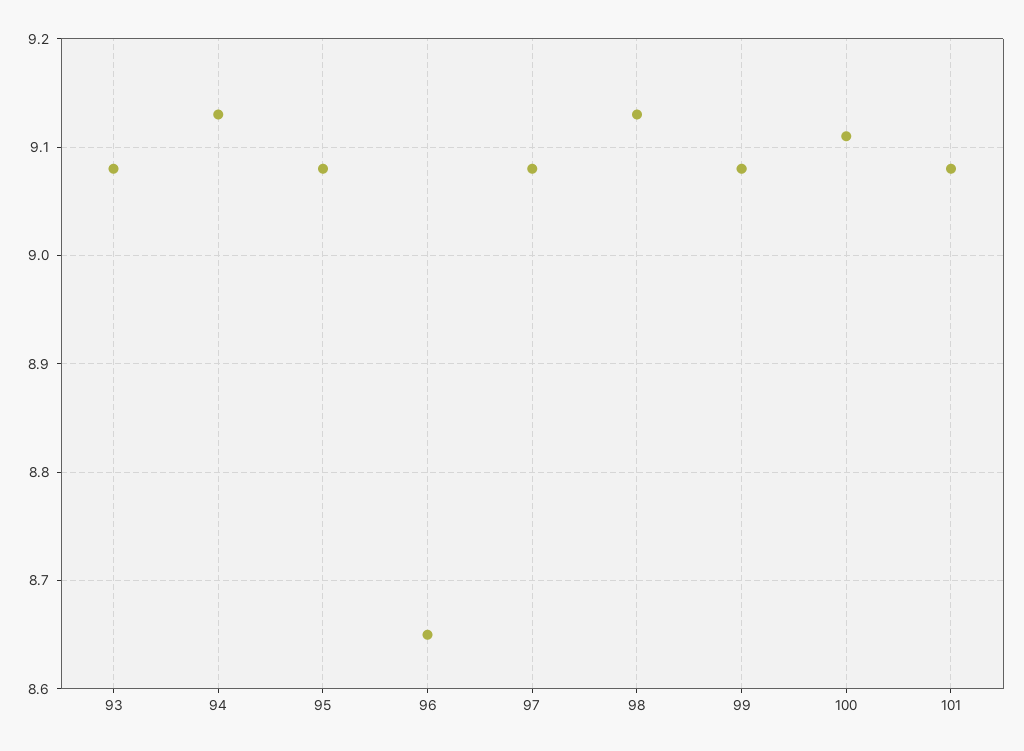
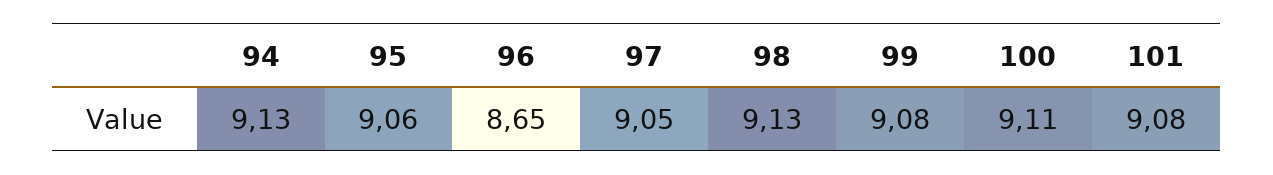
93: 9.08 -> none
95: 9.08 -> 9.06
97: 9.08 -> 9.05

